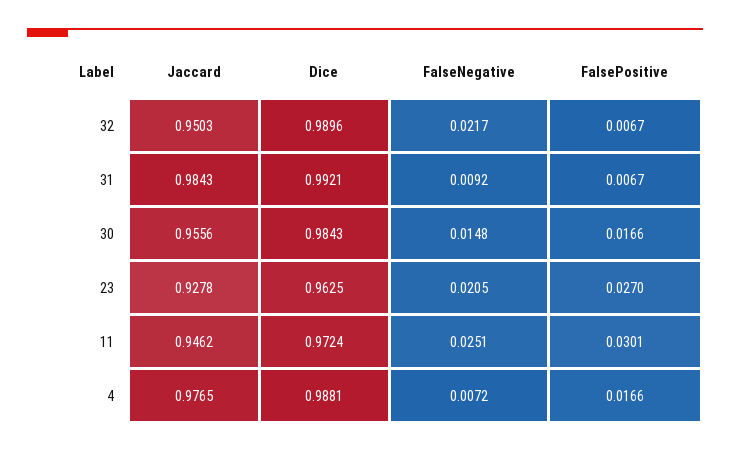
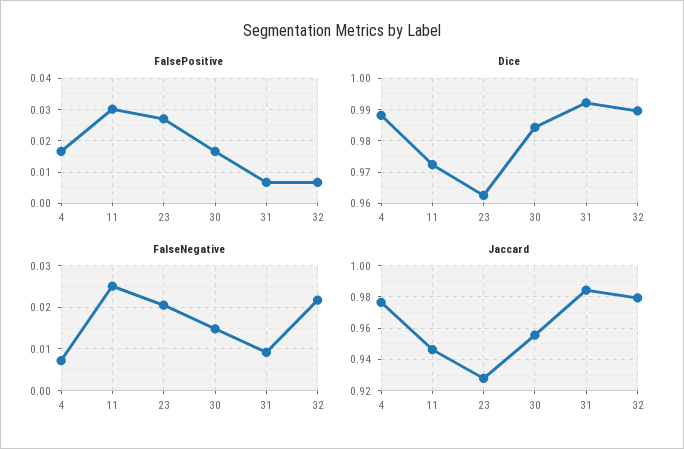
Jaccard, 32: 0.9503 -> 0.98

